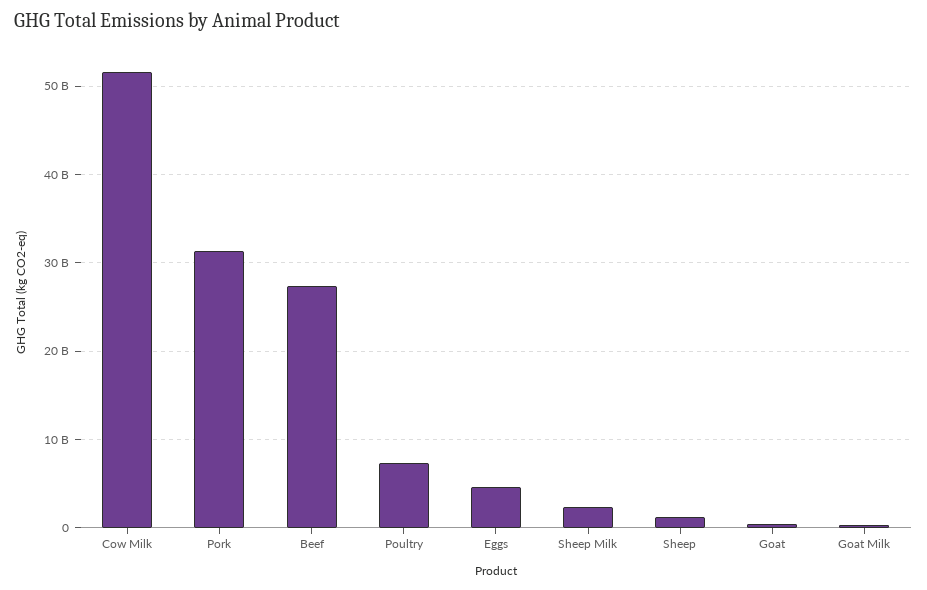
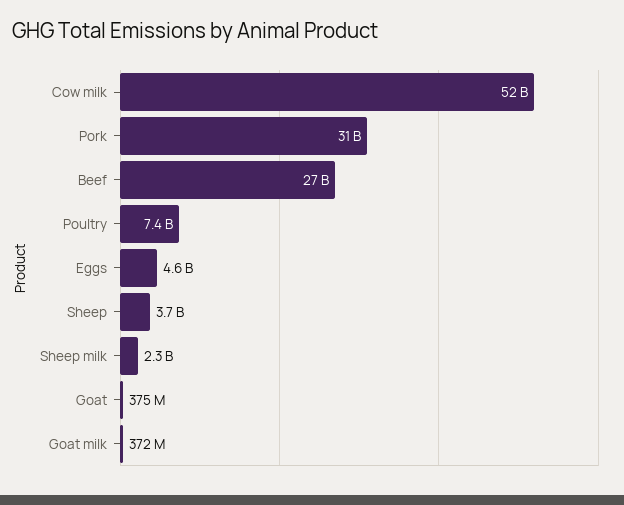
Sheep: 1000000000 -> 3700000000

